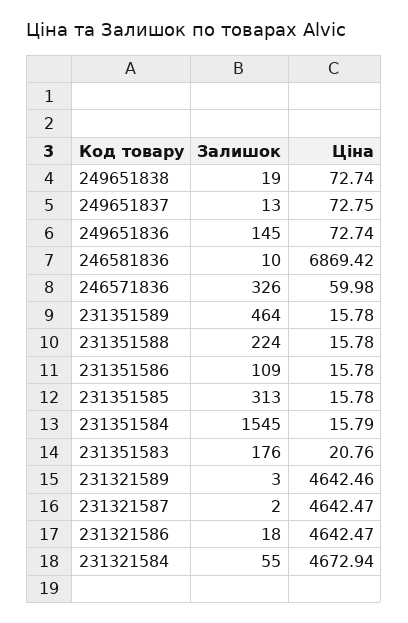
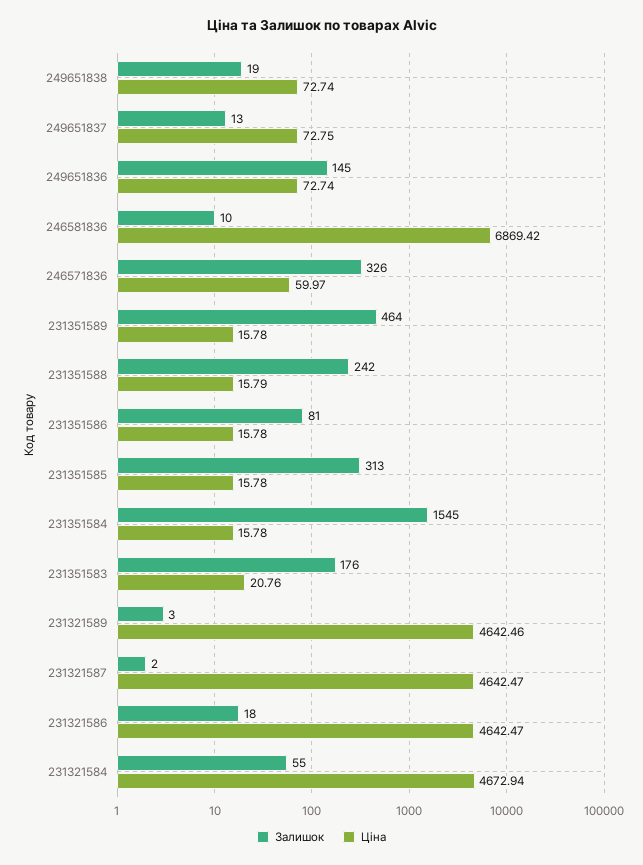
Ціна, 246571836: 59.98 -> 59.97
Залишок, 231351588: 224 -> 242
Ціна, 231351588: 15.78 -> 15.79
Залишок, 231351586: 109 -> 81
Ціна, 231351584: 15.79 -> 15.78

